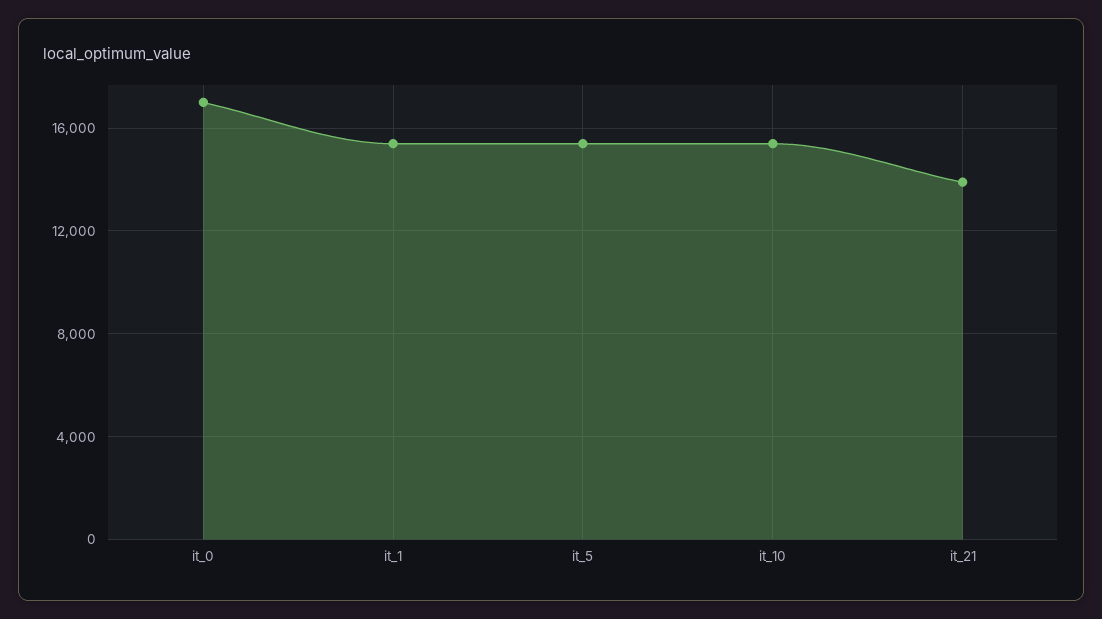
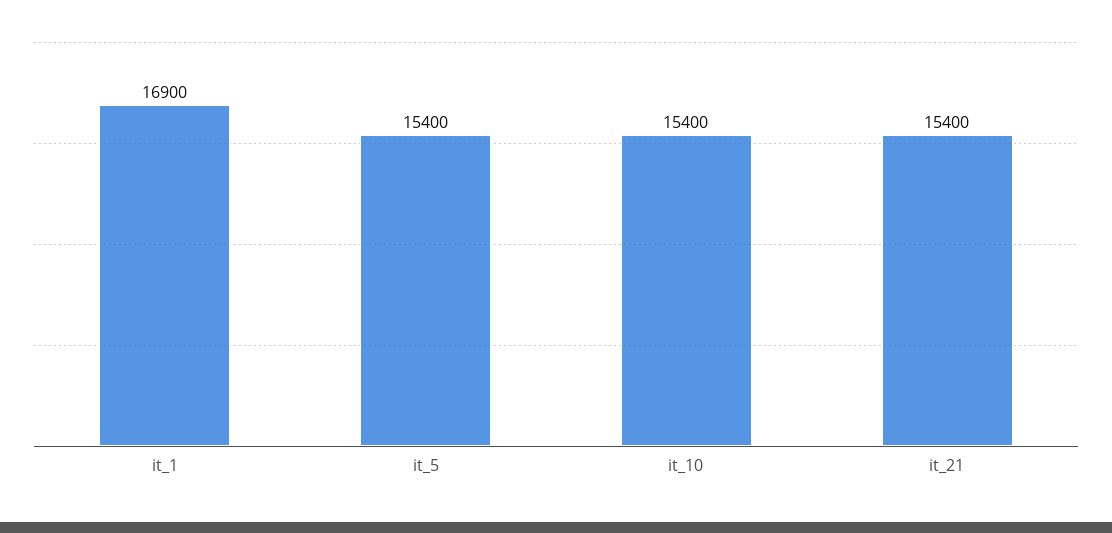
it_0: 17000 -> none
it_1: 15500 -> 16900
it_21: 14000 -> 15400

